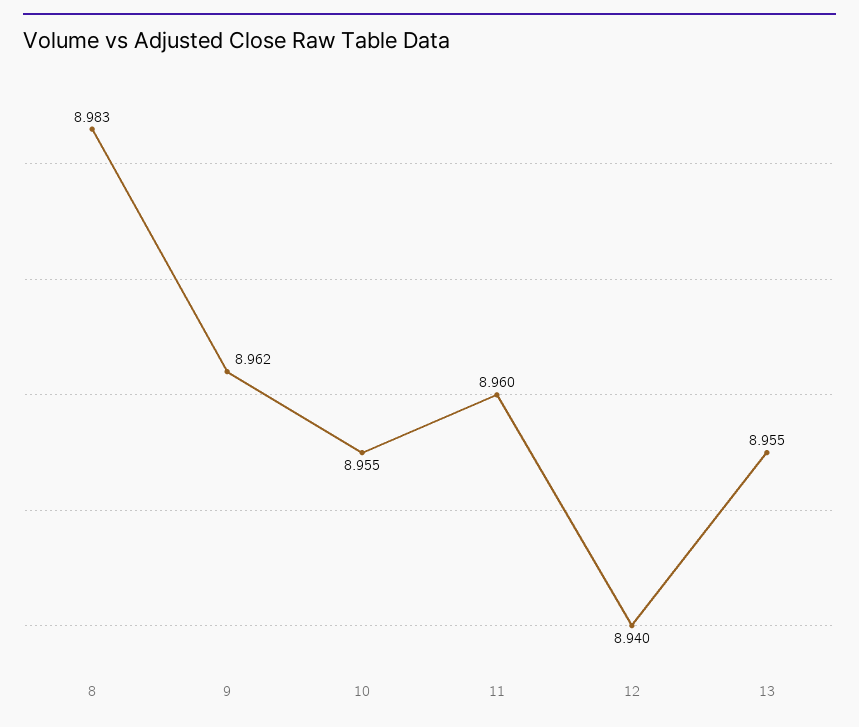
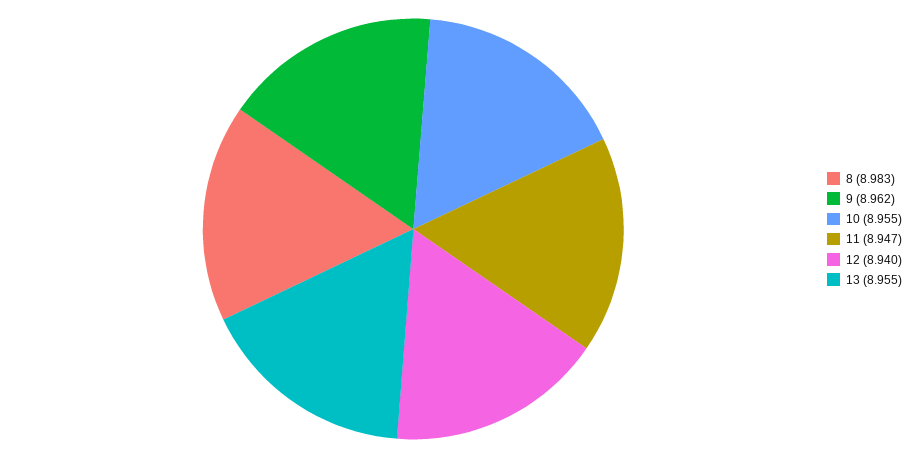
11: 8.96 -> 8.947

